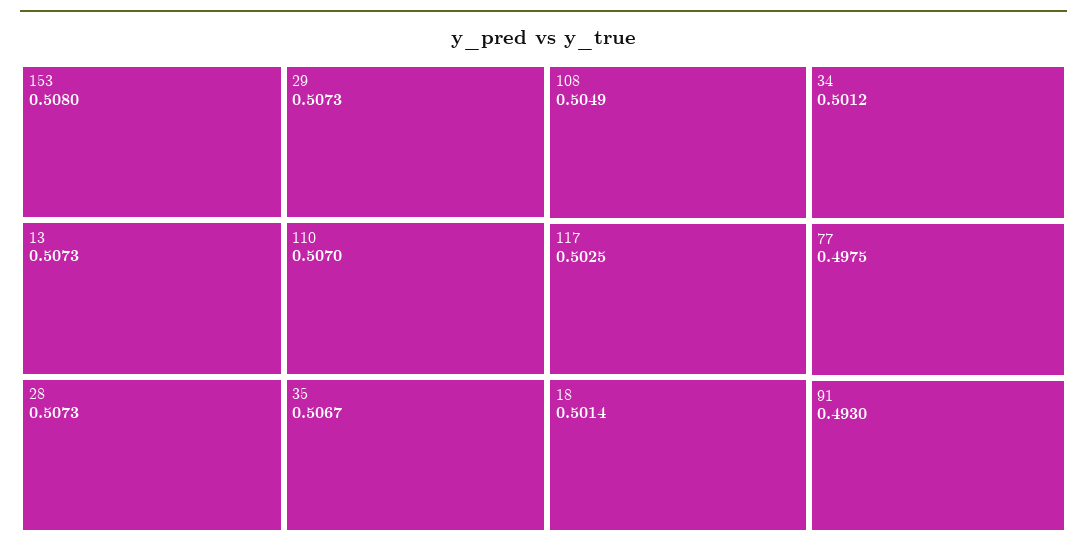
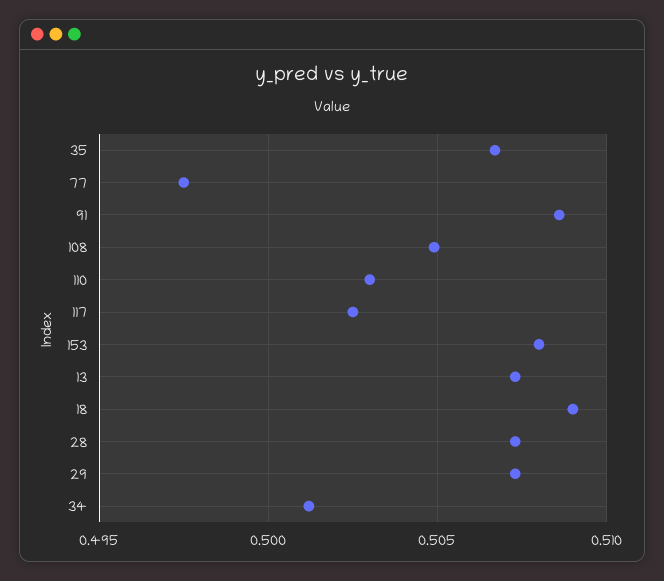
110: 0.507 -> 0.503
18: 0.5014 -> 0.509
91: 0.493 -> 0.5085

